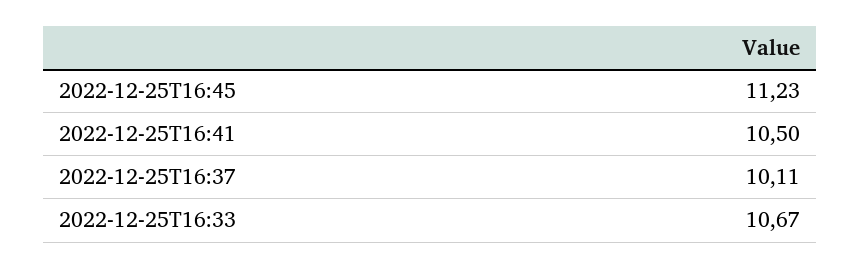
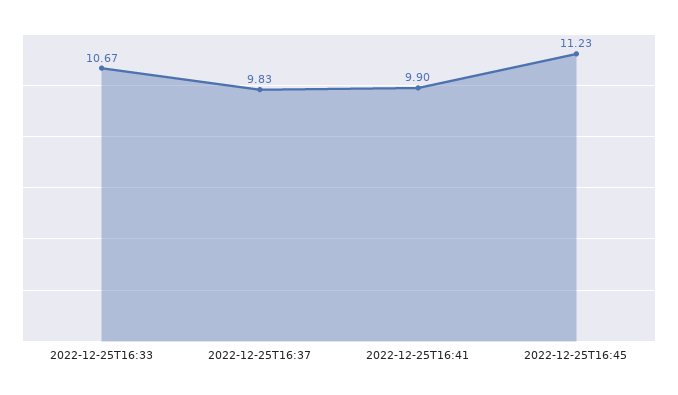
2022-12-25T16:41: 10.5 -> 9.9
2022-12-25T16:37: 10.11 -> 9.83

